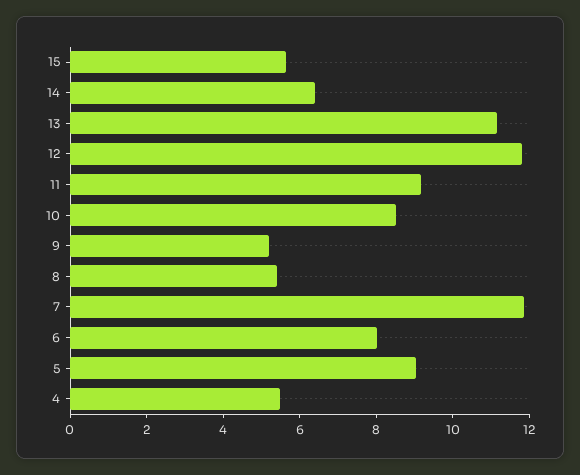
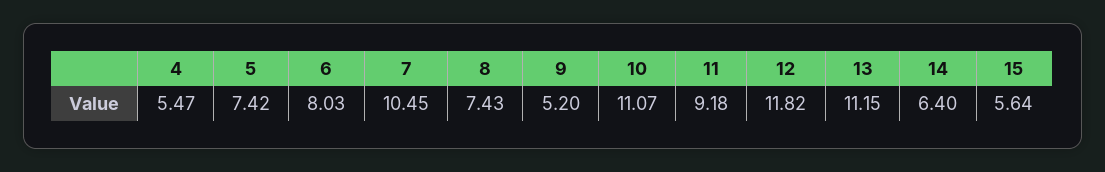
10: 8.5 -> 11.07
8: 5.5 -> 7.43
7: 12 -> 10.45
5: 9 -> 7.42

